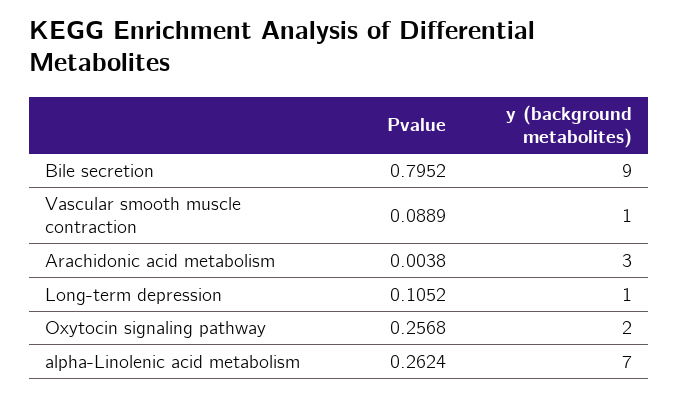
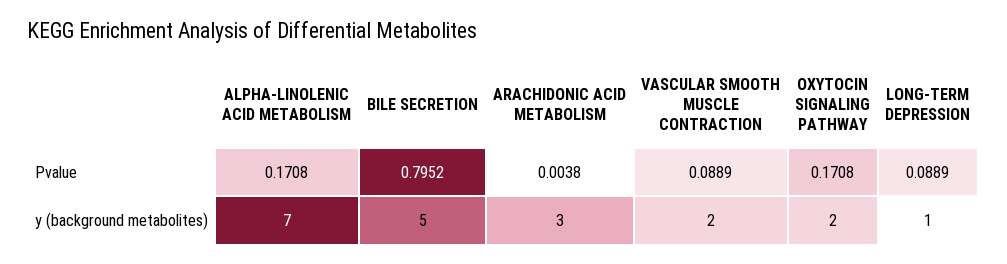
y (background metabolites), Bile secretion: 9 -> 5
y (background metabolites), Vascular smooth muscle contraction: 1 -> 2
Pvalue, Long-term depression: 0.1052 -> 0.0889
Pvalue, Oxytocin signaling pathway: 0.2568 -> 0.1708
Pvalue, alpha-Linolenic acid metabolism: 0.2624 -> 0.1708

